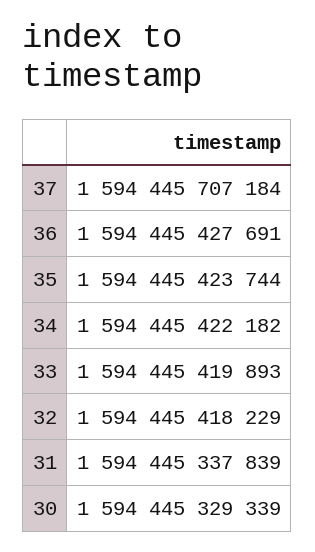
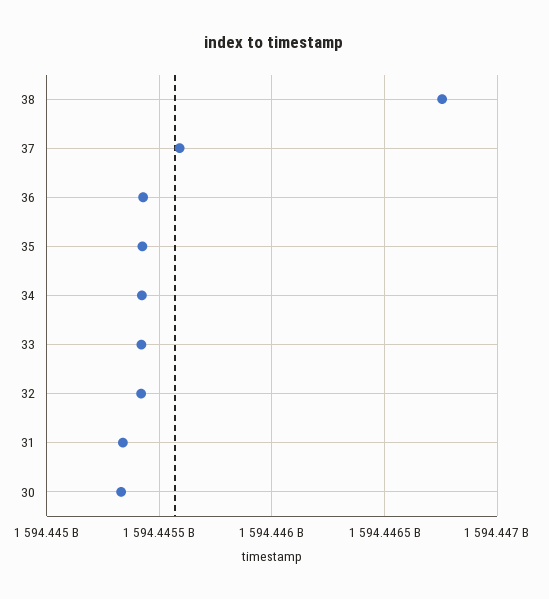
37: 1594445707184 -> 1594445600000
38: none -> 1594446750000

